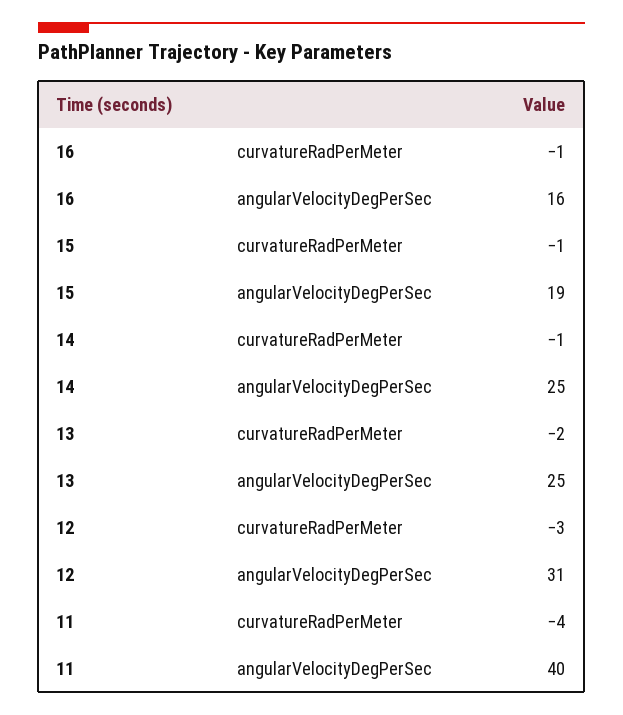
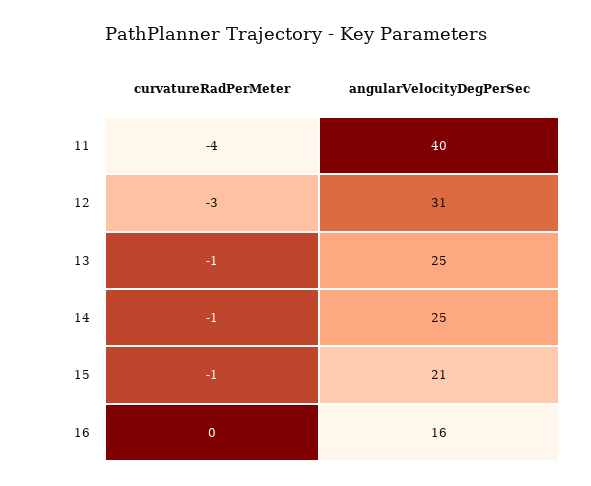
16, curvatureRadPerMeter: -1 -> 0
15, angularVelocityDegPerSec: 19 -> 21
13, curvatureRadPerMeter: -2 -> -1

